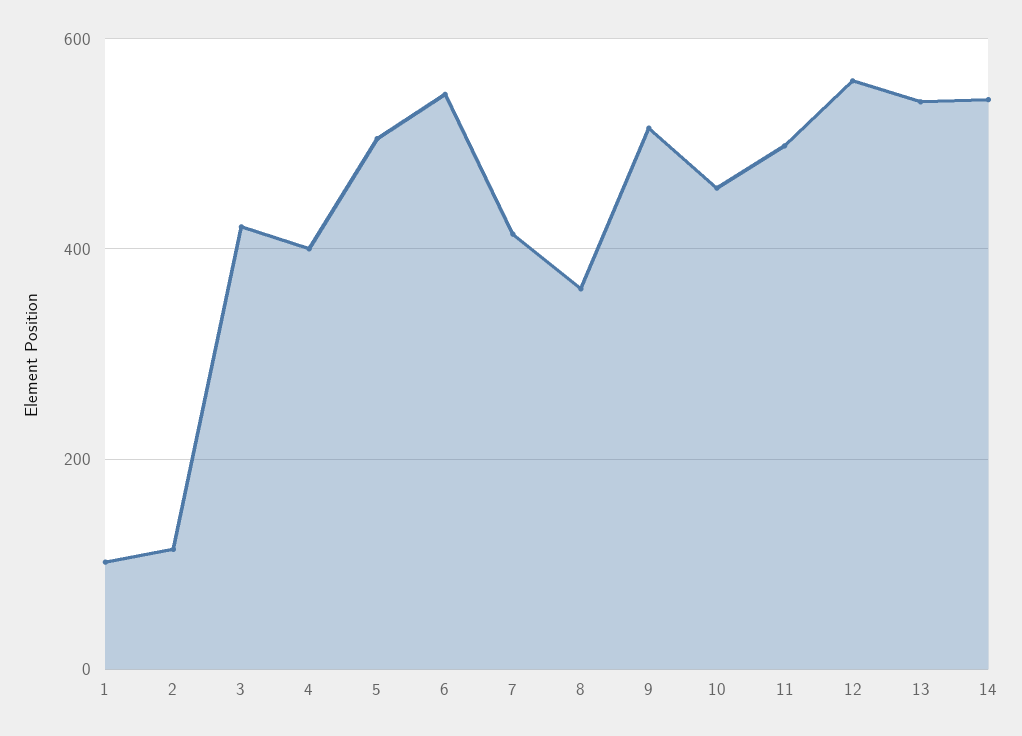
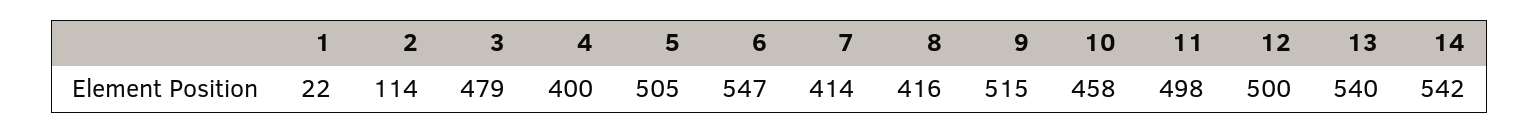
1: 100 -> 22
3: 420 -> 479
8: 360 -> 416
12: 560 -> 500

